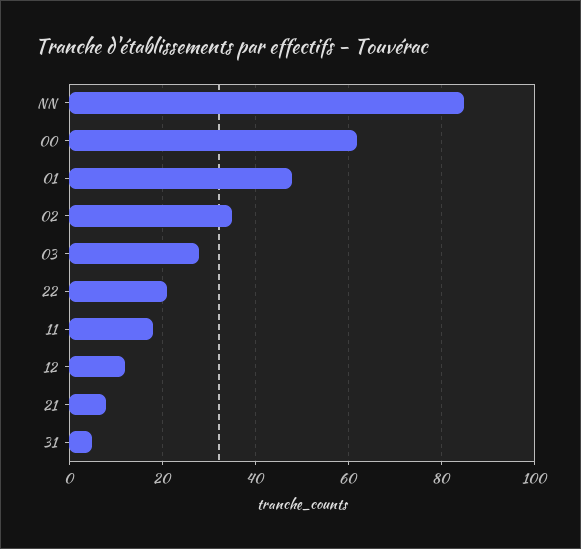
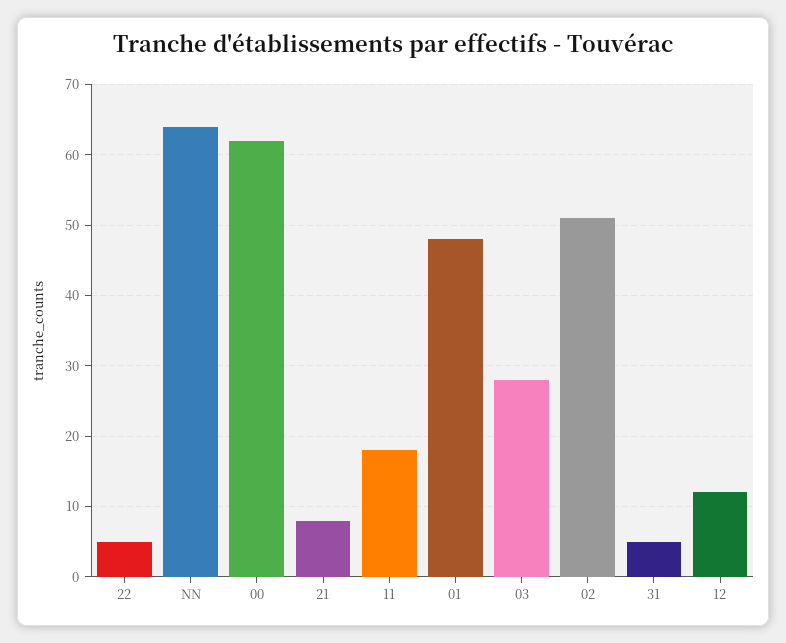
NN: 85 -> 64
02: 35 -> 51
22: 20 -> 5

